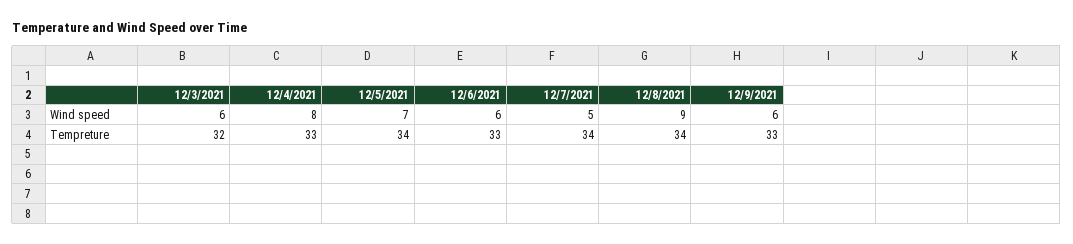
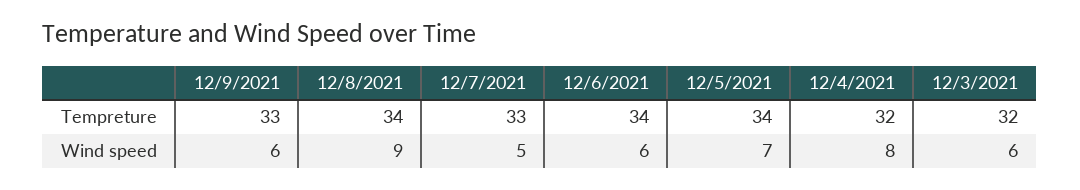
12/4/2021, Tempreture: 33 -> 32
12/6/2021, Tempreture: 33 -> 34
12/7/2021, Tempreture: 34 -> 33

